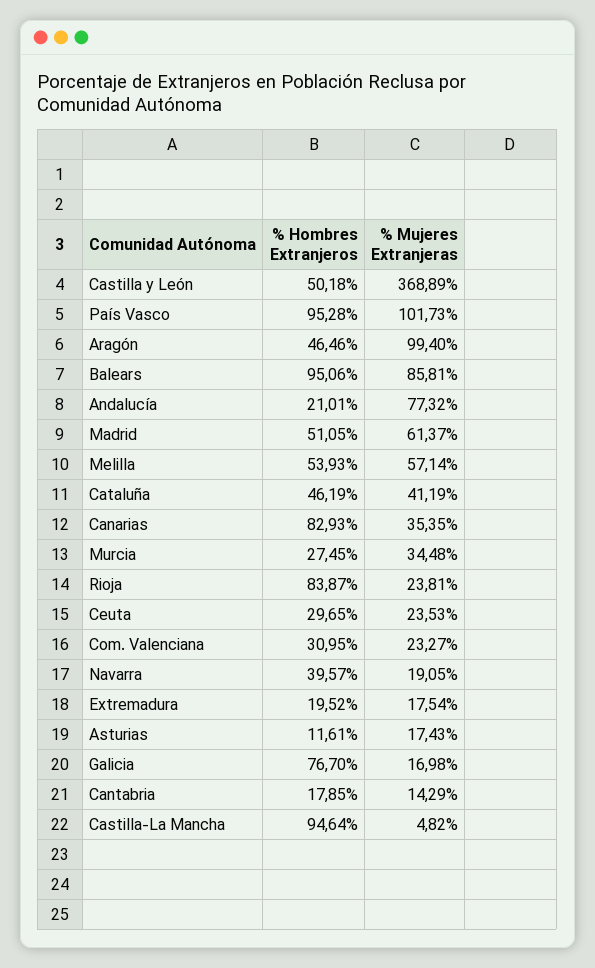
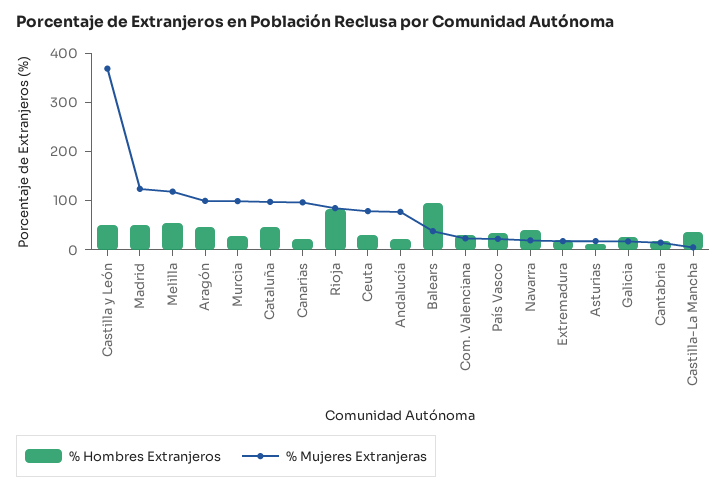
% Hombres Extranjeros, País Vasco: 95.28 -> 40
% Mujeres Extranjeras, País Vasco: 101.73 -> 20
% Mujeres Extranjeras, Balears: 85.81 -> 40
% Mujeres Extranjeras, Madrid: 61.37 -> 120
% Mujeres Extranjeras, Melilla: 57.14 -> 120
% Mujeres Extranjeras, Cataluña: 41.19 -> 100
% Hombres Extranjeros, Canarias: 82.93 -> 20
% Mujeres Extranjeras, Canarias: 35.35 -> 100
% Mujeres Extranjeras, Murcia: 34.48 -> 100
% Mujeres Extranjeras, Rioja: 23.81 -> 80
% Mujeres Extranjeras, Ceuta: 23.53 -> 80
% Hombres Extranjeros, Galicia: 76.7 -> 20
% Hombres Extranjeros, Castilla-La Mancha: 94.64 -> 40

